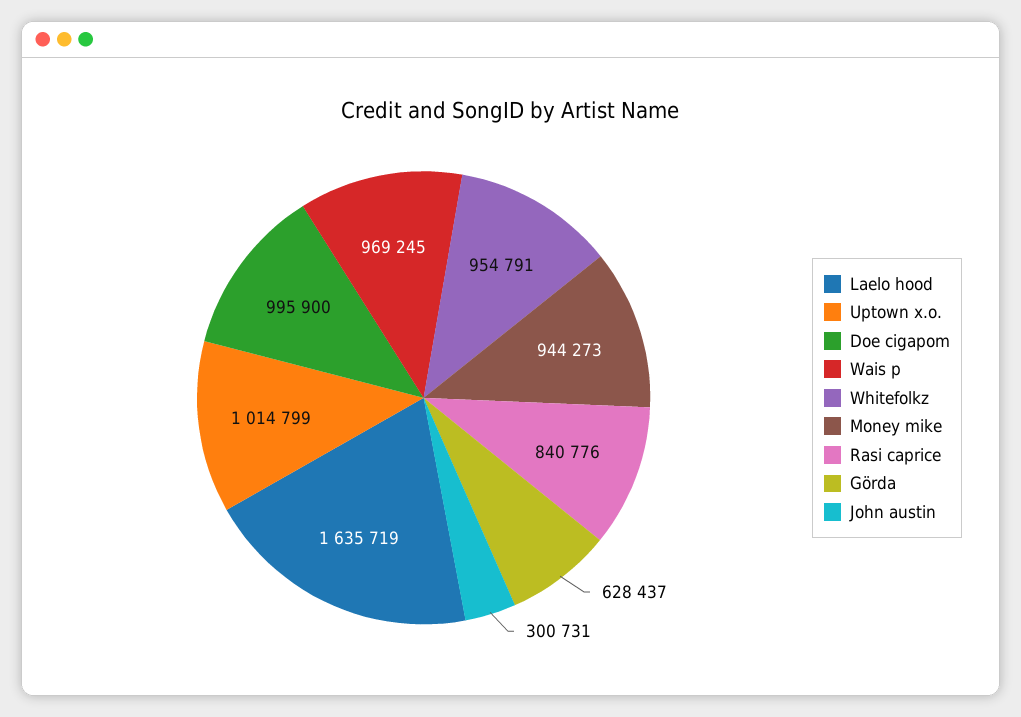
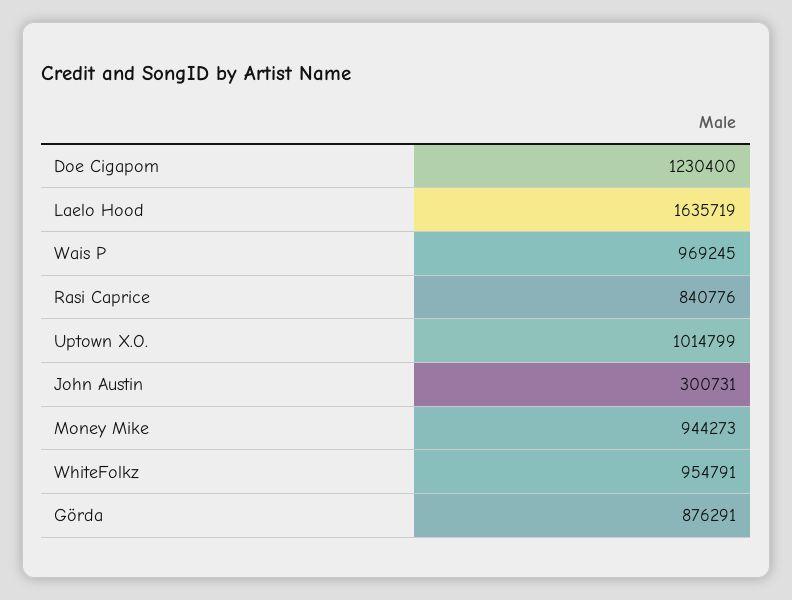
Doe cigapom: 995900 -> 1230400
Görda: 628437 -> 876291

